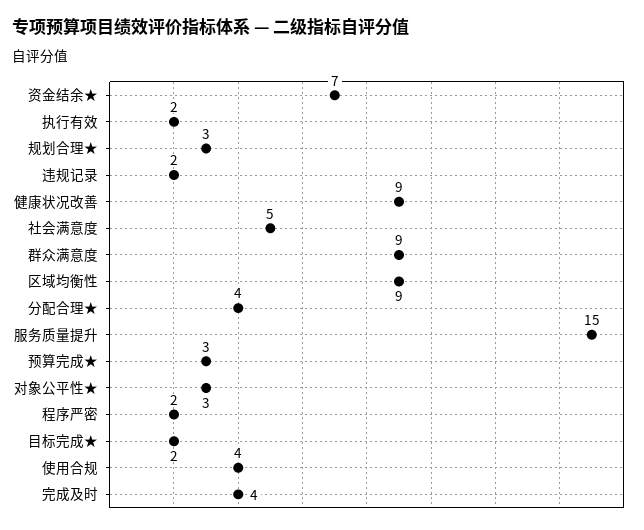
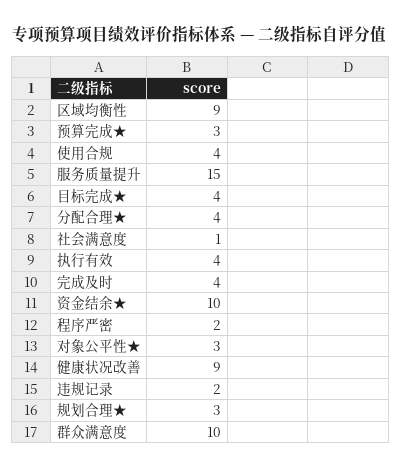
资金结余★: 7 -> 10
执行有效: 2 -> 4
社会满意度: 5 -> 1
群众满意度: 9 -> 10
目标完成★: 2 -> 4

